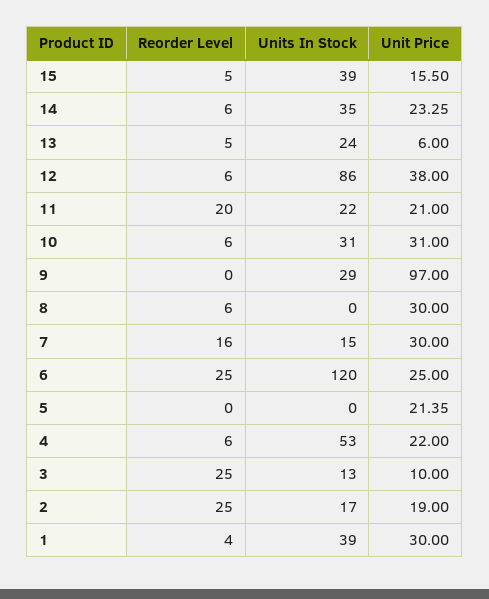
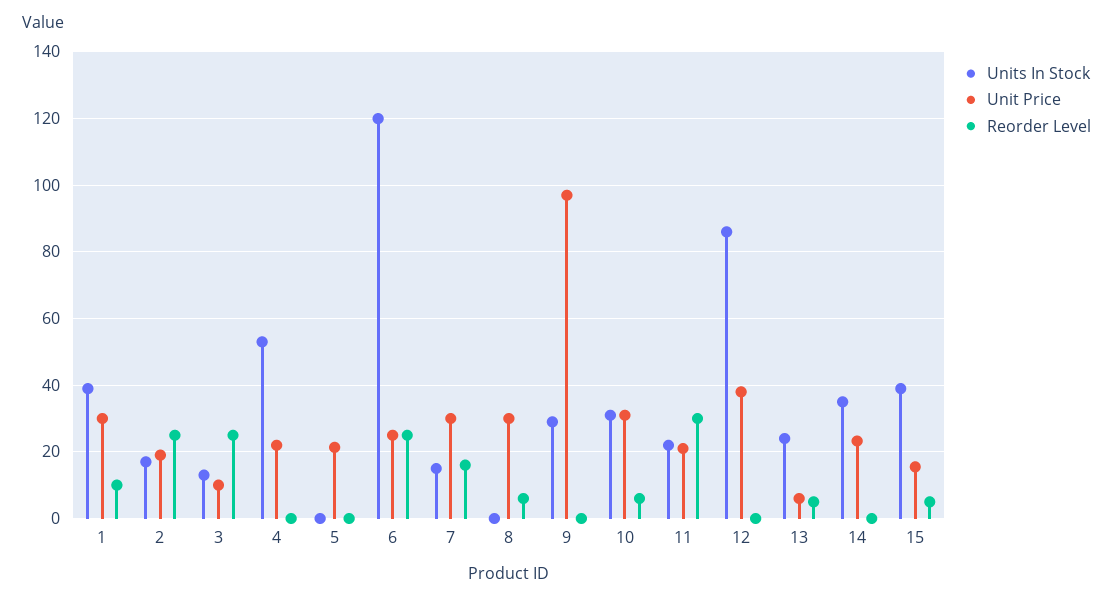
Reorder Level, 14: 6 -> 0
Reorder Level, 12: 6 -> 0
Reorder Level, 11: 20 -> 30
Reorder Level, 4: 6 -> 0
Reorder Level, 1: 4 -> 10

